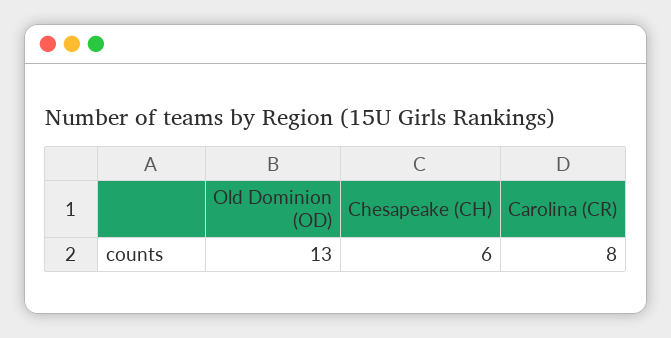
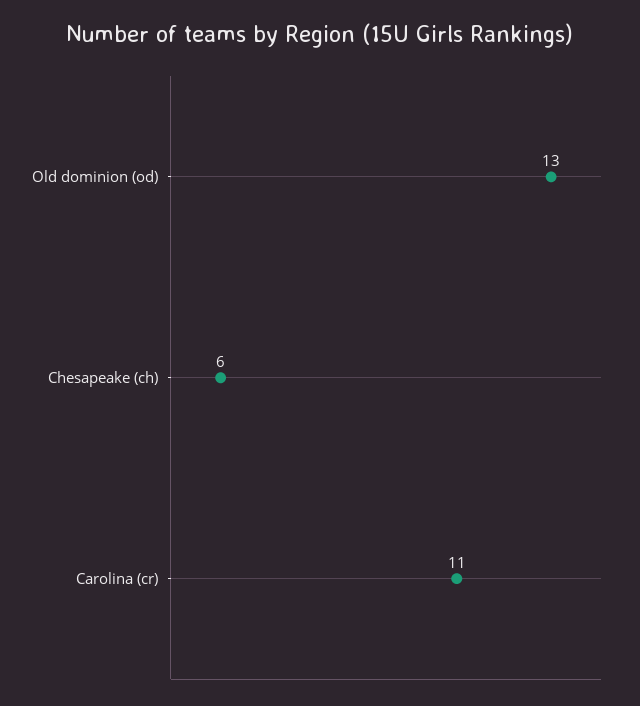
Carolina (CR): 8 -> 11

